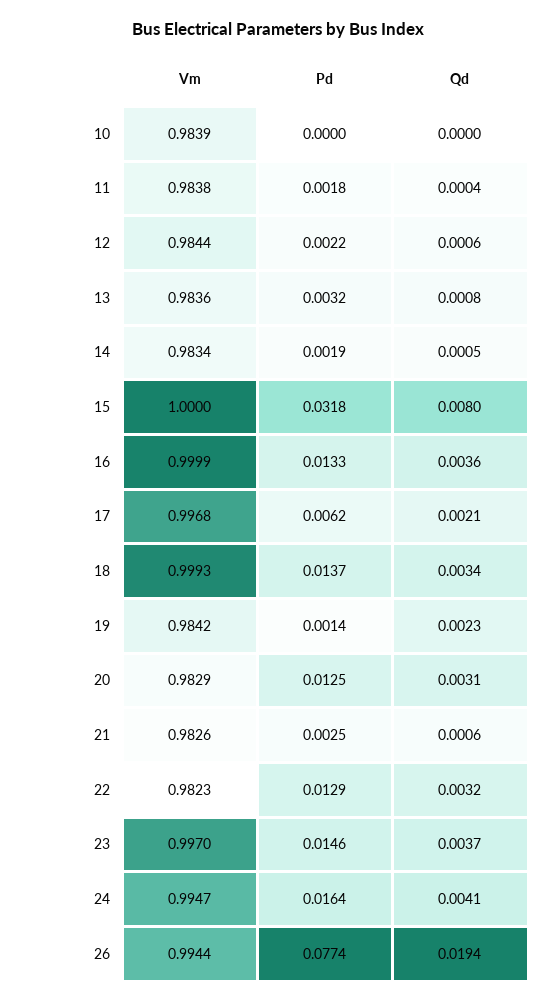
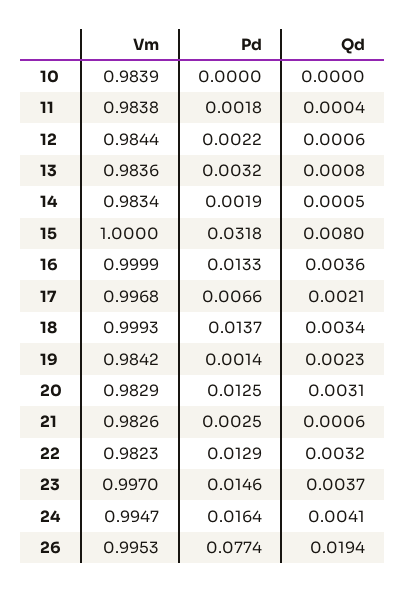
Pd, 17: 0.0062 -> 0.0066
Vm, 26: 0.9944 -> 0.9953

